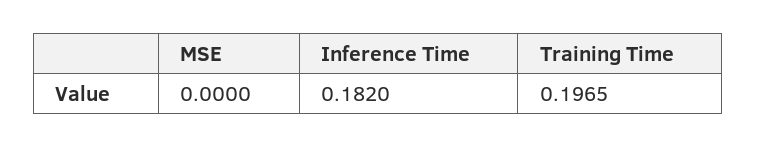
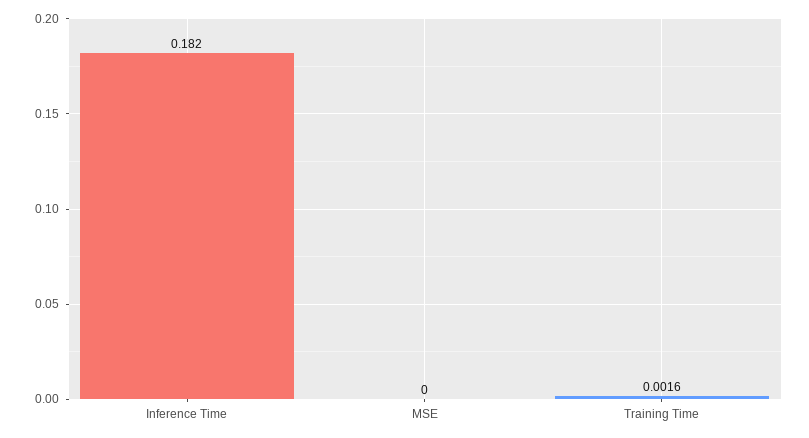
Training Time: 0.1965 -> 0.0016

